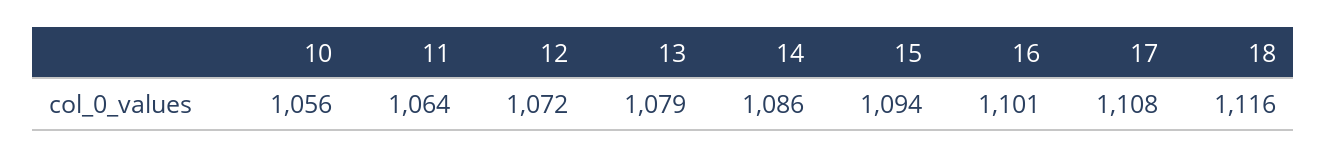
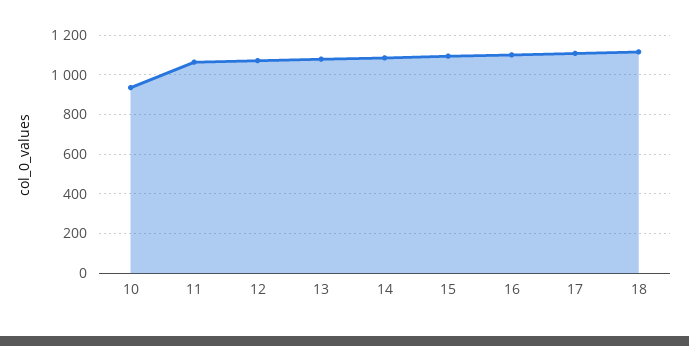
10: 1056 -> 950

